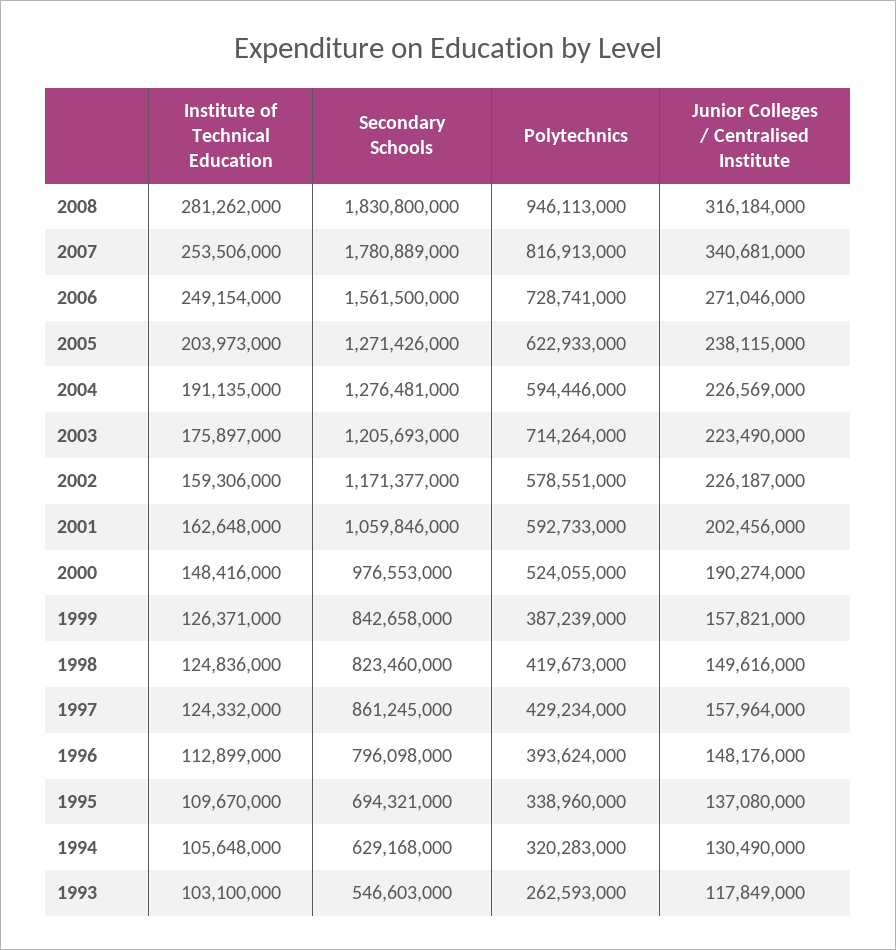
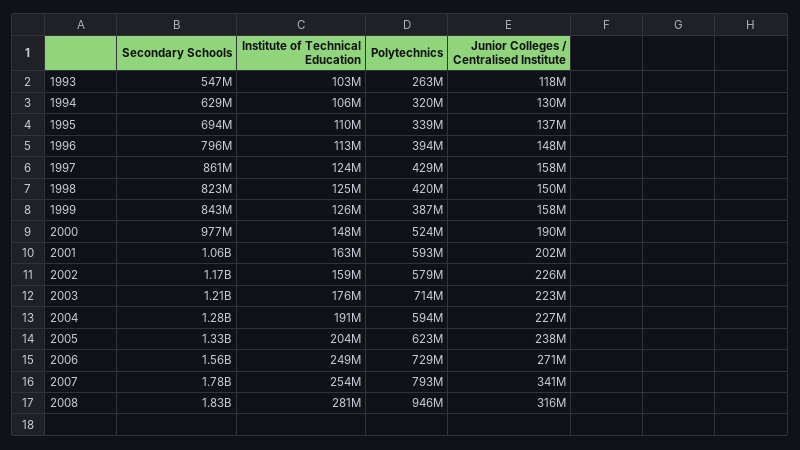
Polytechnics, 2007: 816913000 -> 793000000
Secondary Schools, 2005: 1271426000 -> 1330000000

